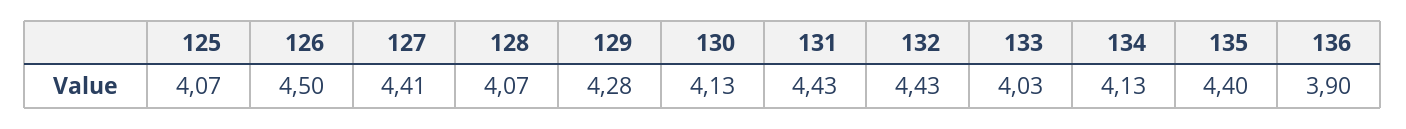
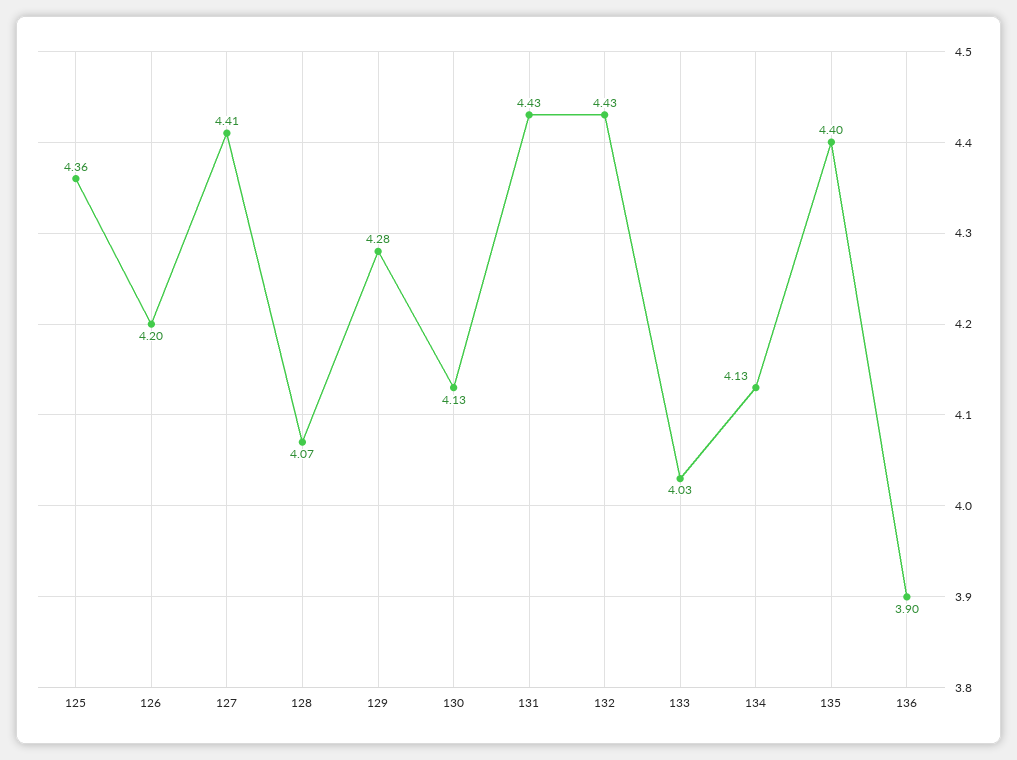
125: 4.07 -> 4.36
126: 4.5 -> 4.2

